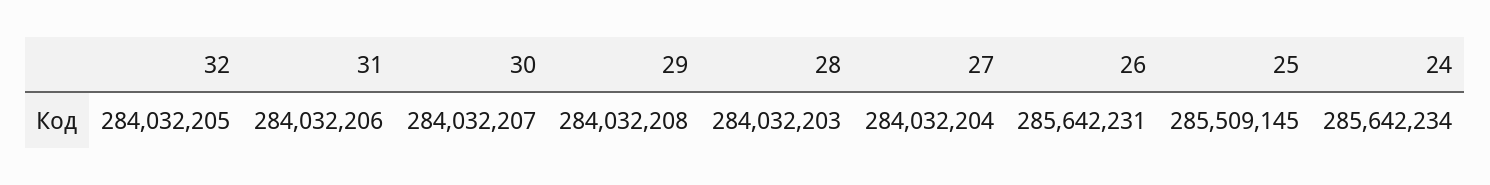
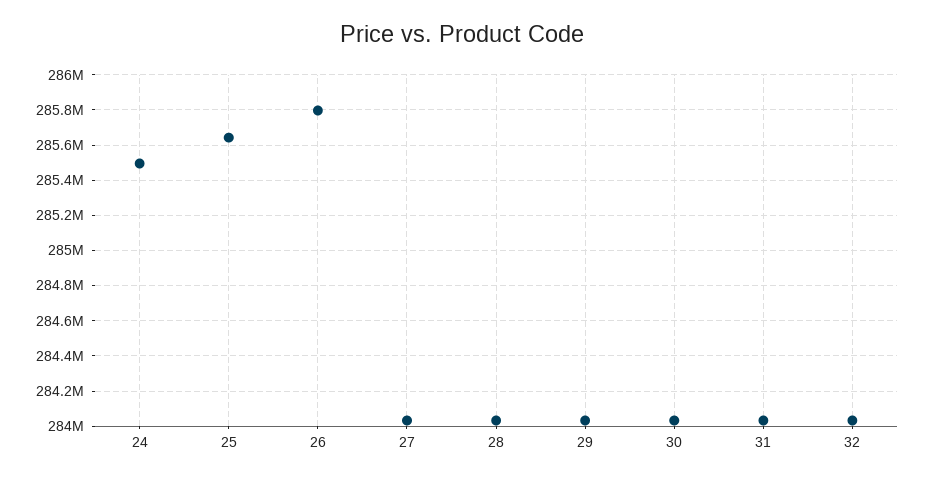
26: 285642231 -> 285800000
25: 285509145 -> 285650000
24: 285642234 -> 285500000

